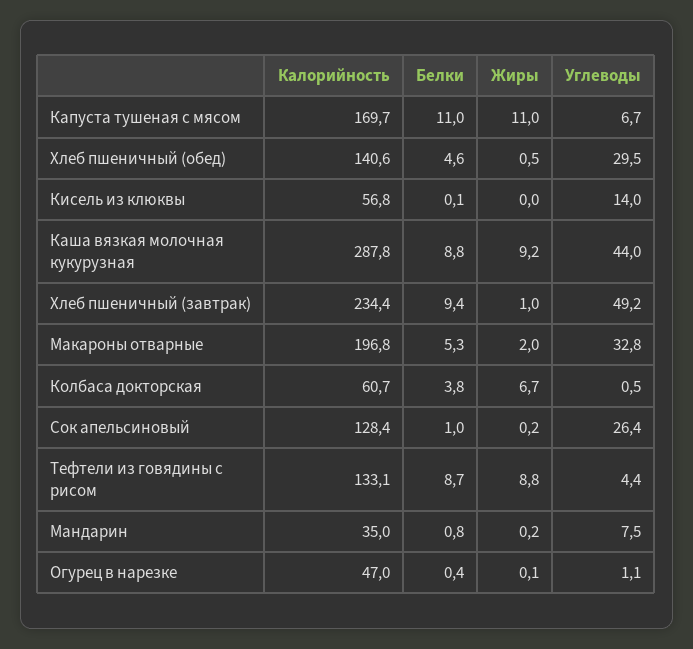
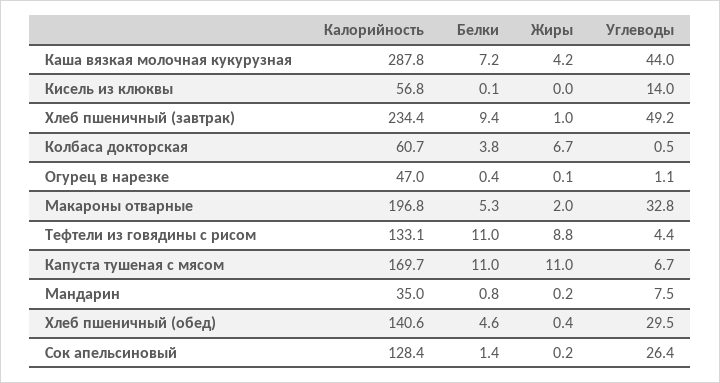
Жиры, Хлеб пшеничный (обед): 0.5 -> 0.4
Белки, Каша вязкая молочная кукурузная: 8.8 -> 7.2
Жиры, Каша вязкая молочная кукурузная: 9.2 -> 4.2
Белки, Сок апельсиновый: 1 -> 1.4
Белки, Тефтели из говядины с рисом: 8.7 -> 11

